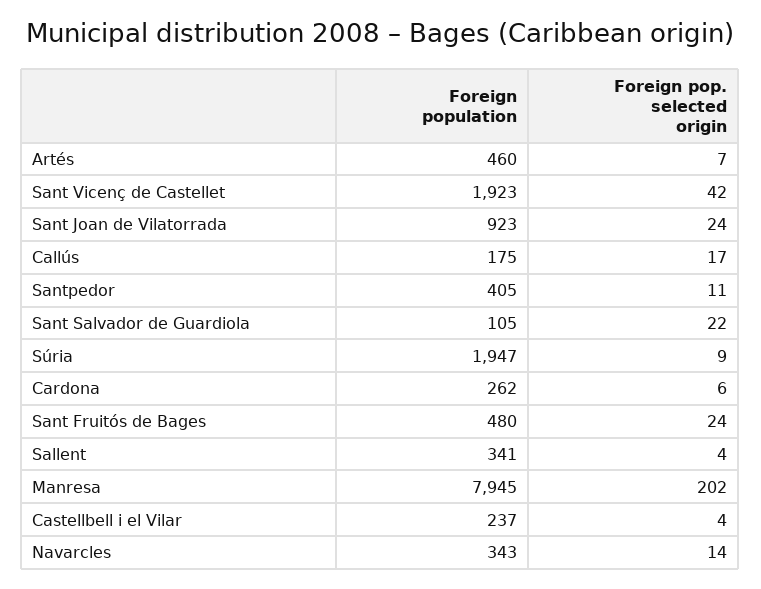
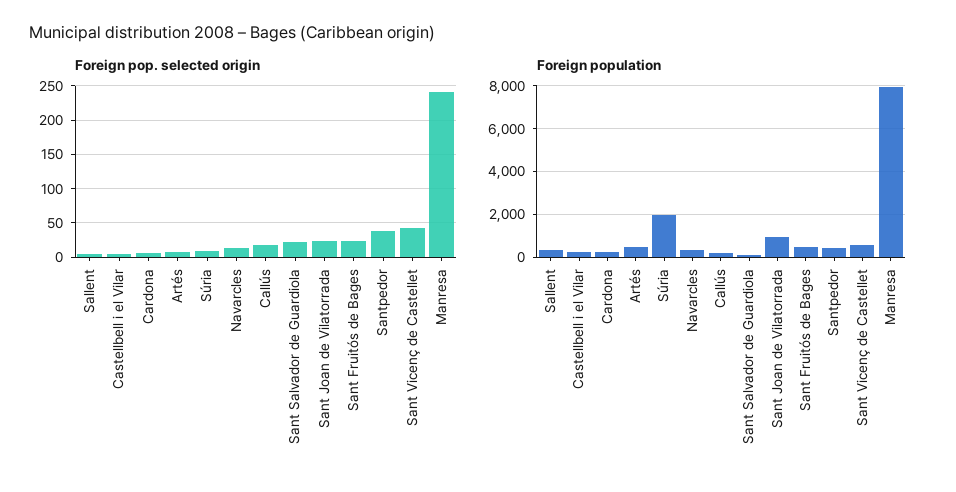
Foreign population, Sant Vicenç de Castellet: 1923 -> 500
Foreign pop. selected origin, Santpedor: 11 -> 40
Foreign pop. selected origin, Manresa: 202 -> 240

